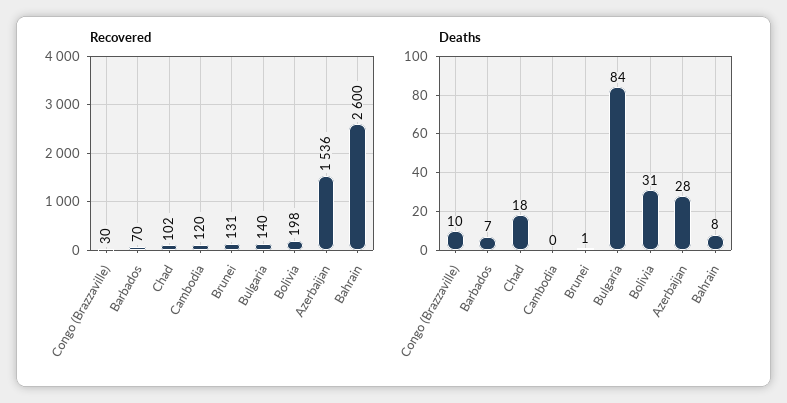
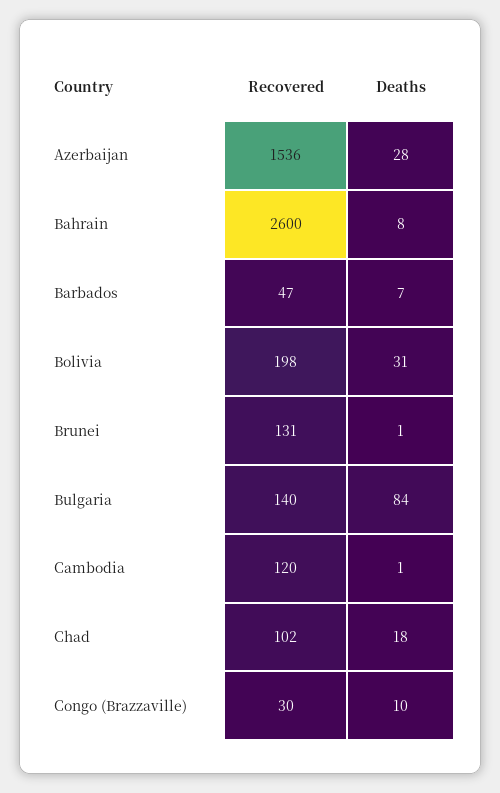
Recovered, Barbados: 70 -> 47
Deaths, Cambodia: 0 -> 1

